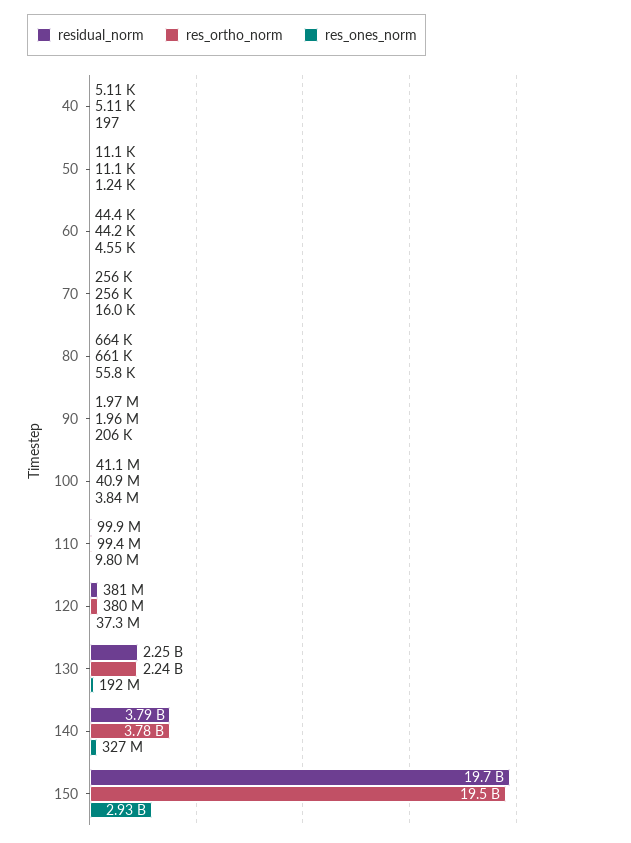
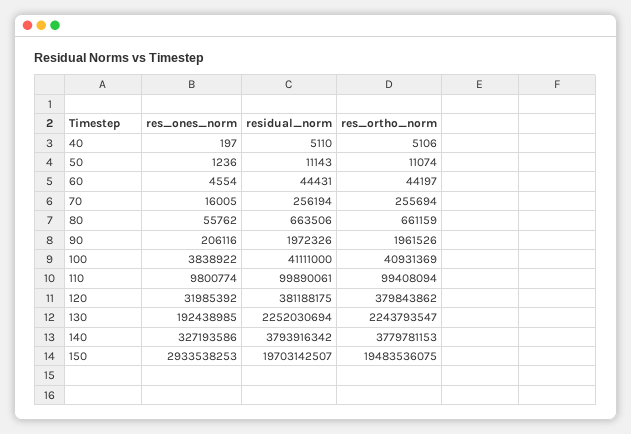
res_ones_norm, 120: 37300000 -> 31985392

